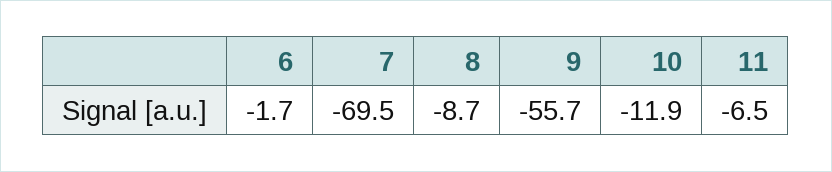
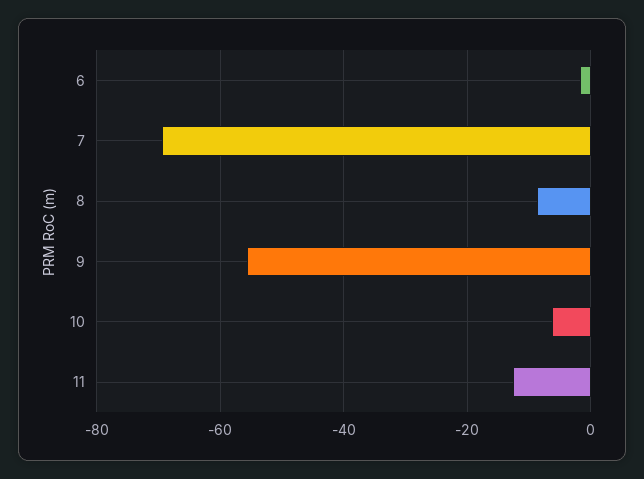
10: -11.9 -> -6
11: -6.5 -> -12

